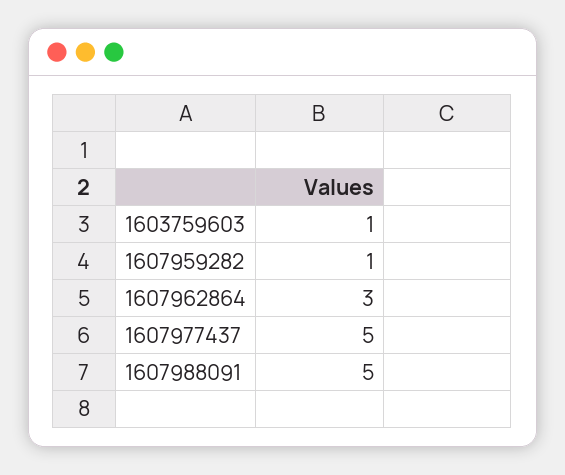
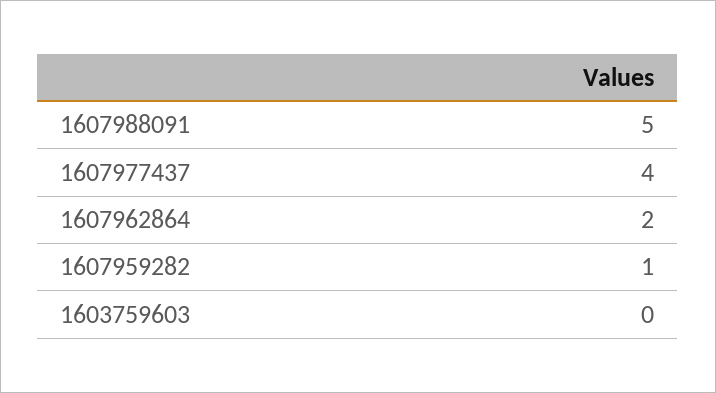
1603759603: 1 -> 0
1607962864: 3 -> 2
1607977437: 5 -> 4

